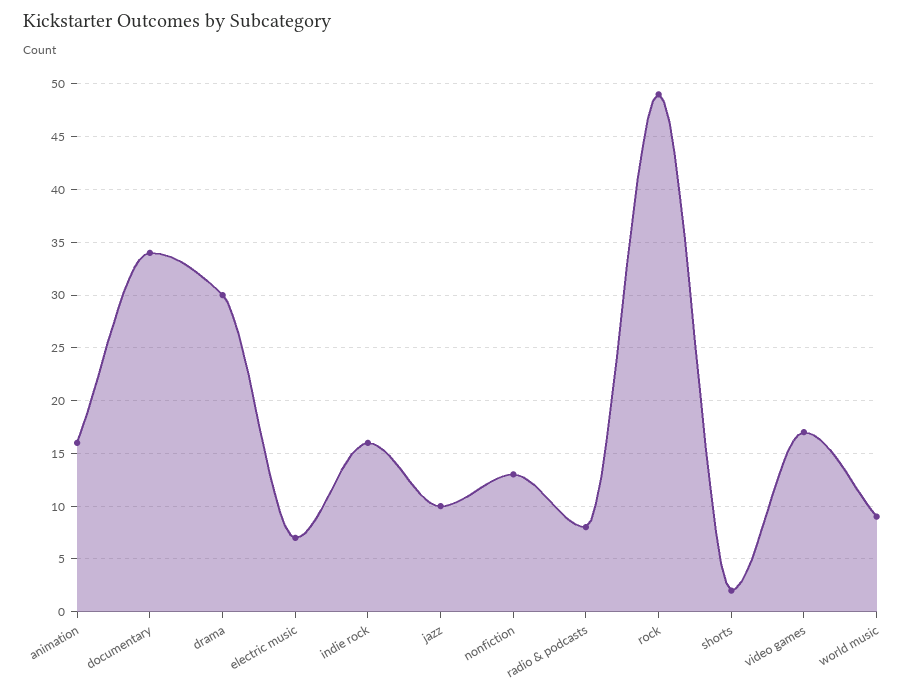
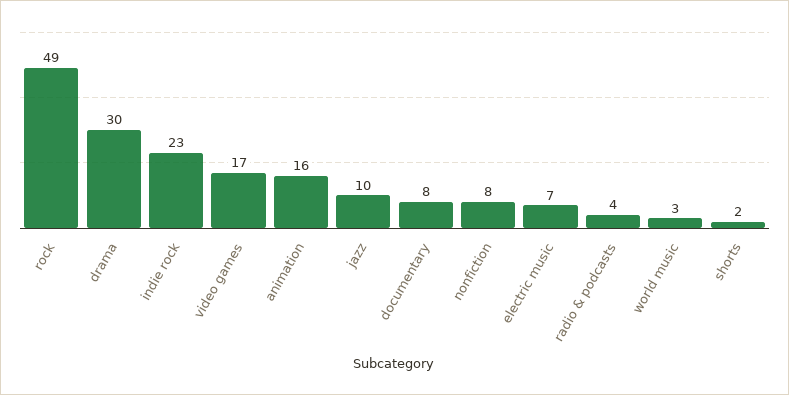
documentary: 34 -> 8
indie rock: 16 -> 23
nonfiction: 13 -> 8
radio & podcasts: 8 -> 4
world music: 9 -> 3

